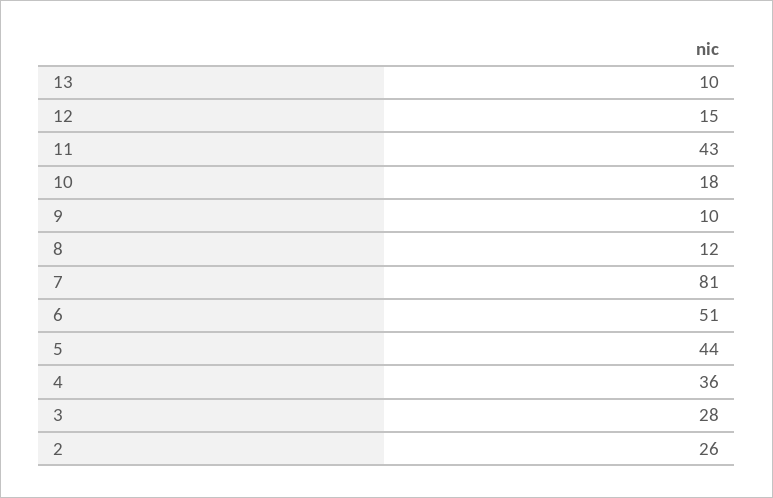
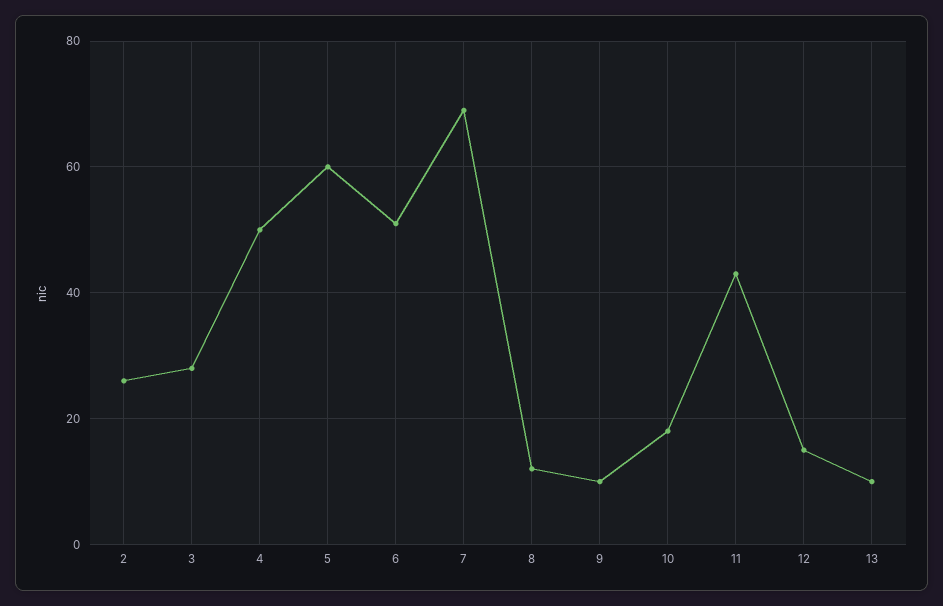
7: 81 -> 70
5: 44 -> 60
4: 36 -> 50

